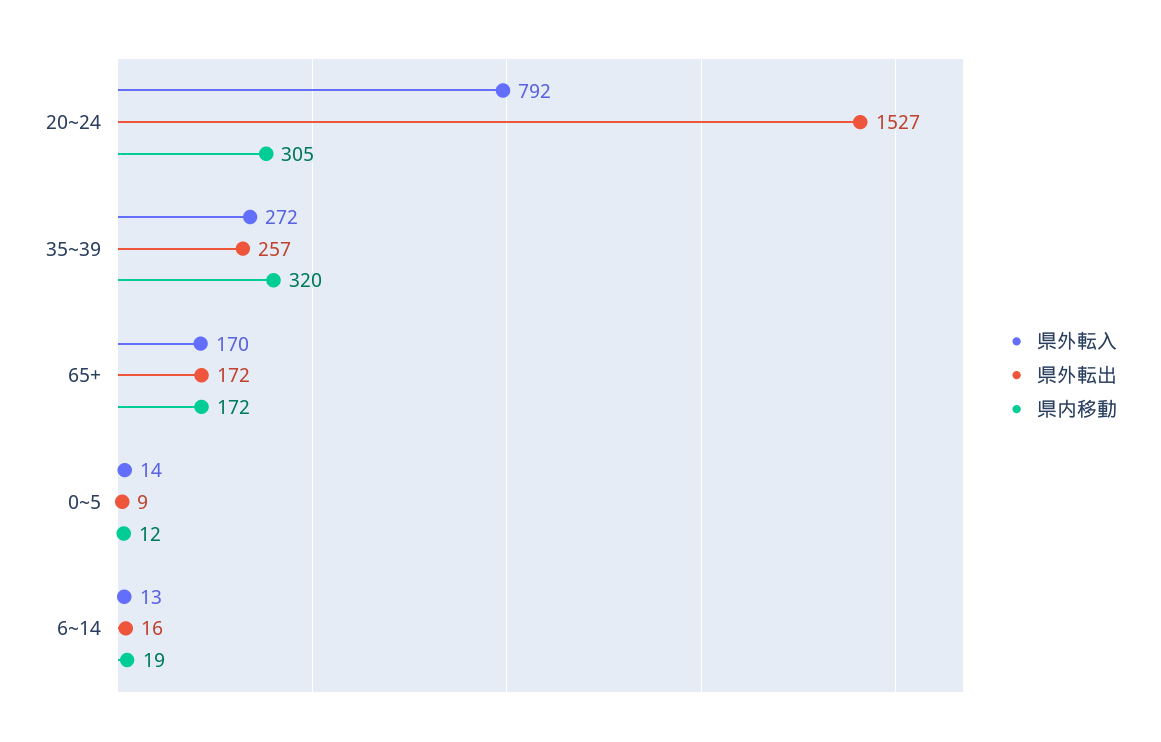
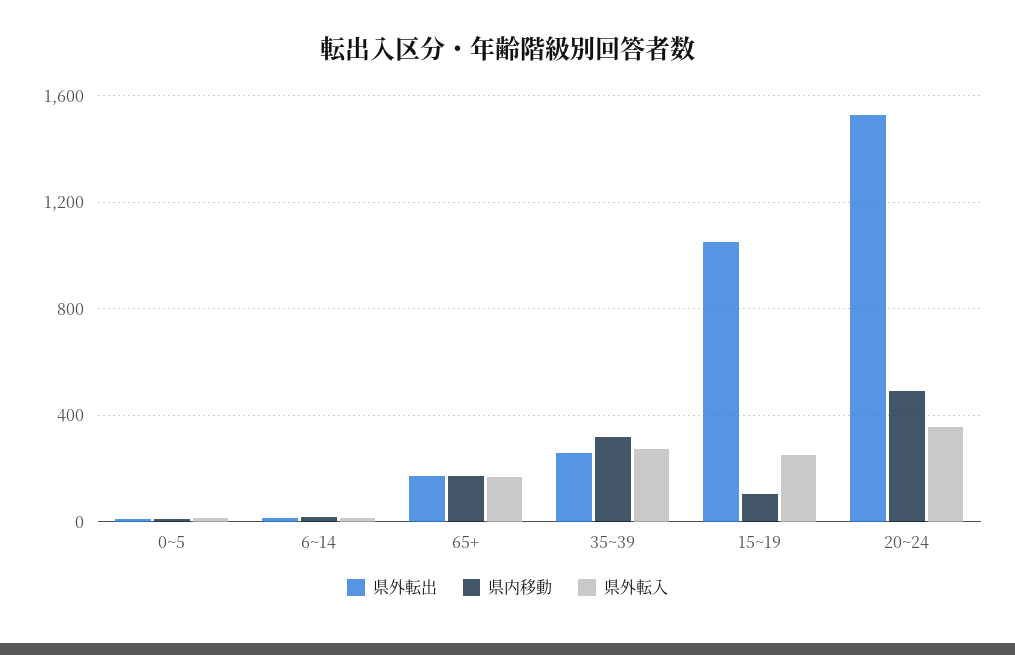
県外転入, 20~24: 792 -> 350
県内移動, 20~24: 305 -> 500
県外転出, 15~19: none -> 1050
県内移動, 15~19: none -> 100
県外転入, 15~19: none -> 250

